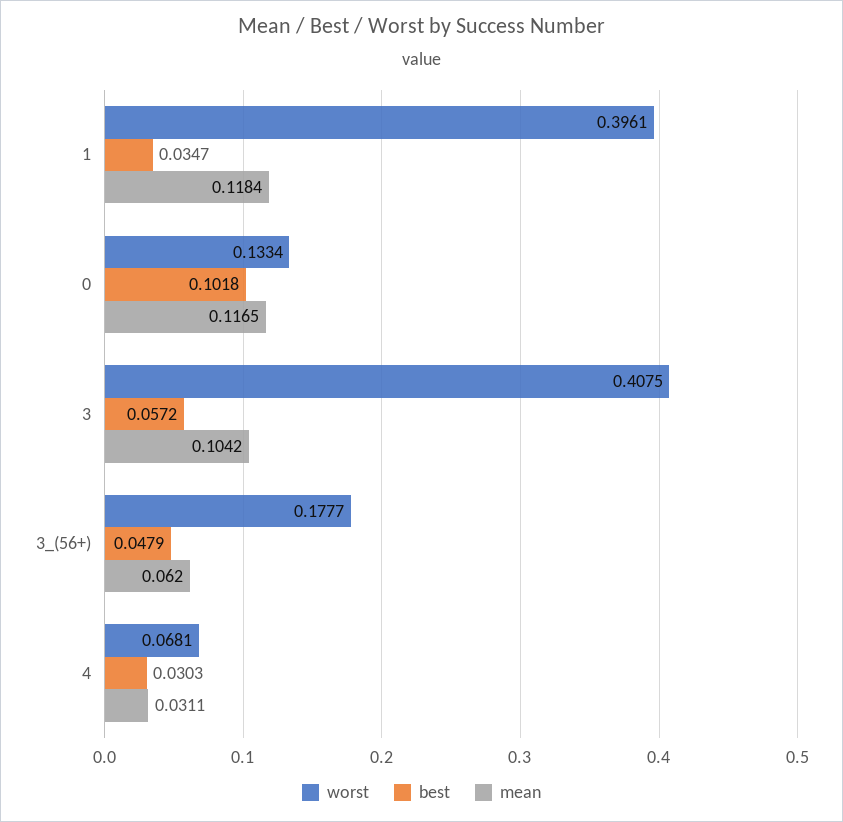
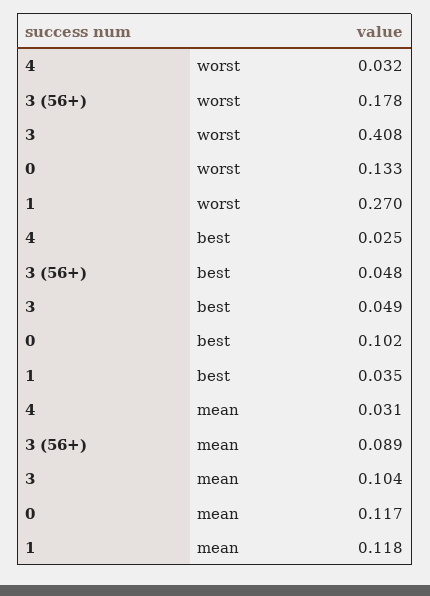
worst, 1: 0.3961 -> 0.27
best, 3: 0.0572 -> 0.049
mean, 3_(56+): 0.062 -> 0.089
worst, 4: 0.0681 -> 0.032
best, 4: 0.0303 -> 0.025

